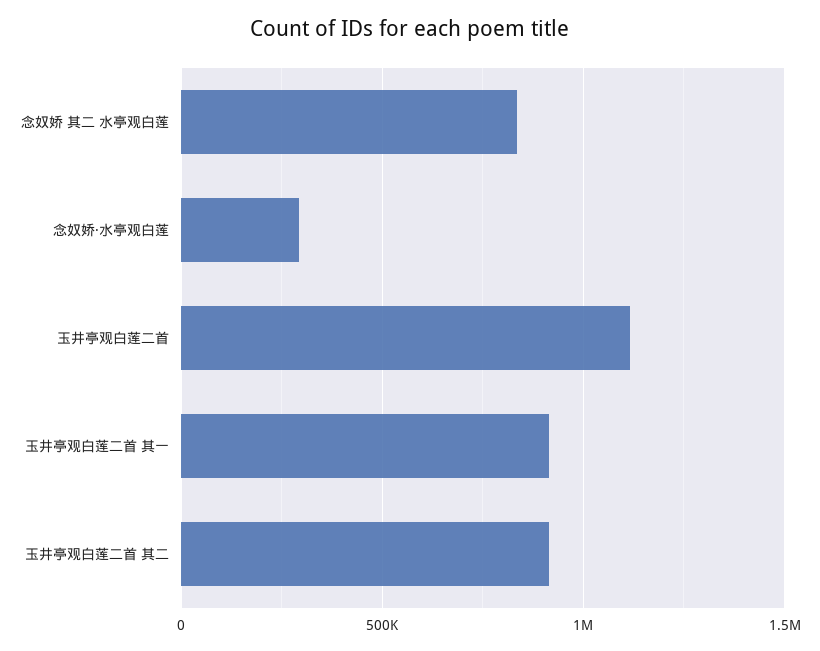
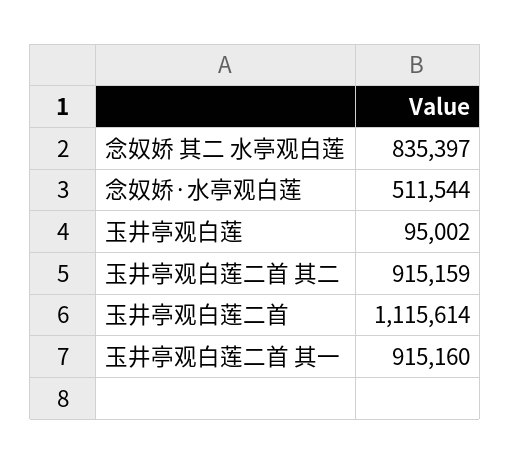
念奴娇·水亭观白莲: 300000 -> 511544
玉井亭观白莲: none -> 95002

